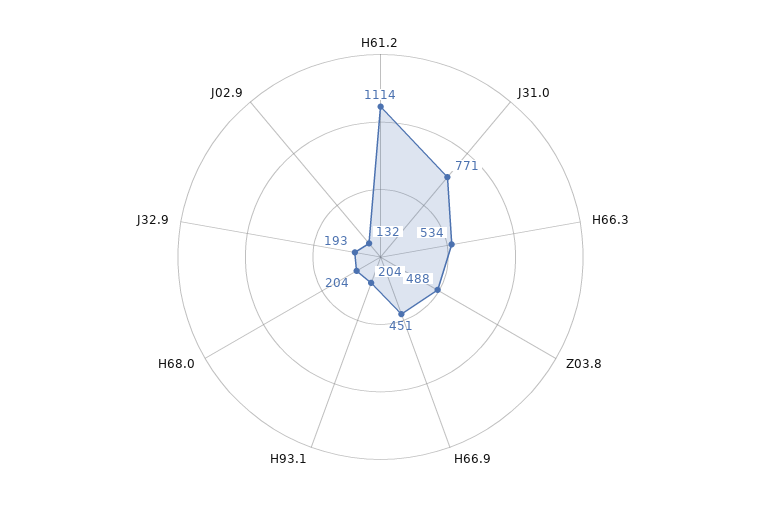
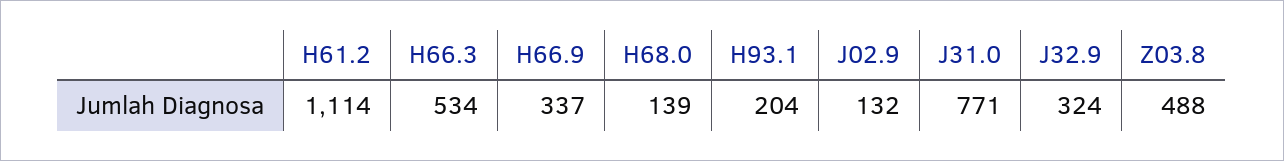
H66.9: 451 -> 337
H68.0: 204 -> 139
J32.9: 193 -> 324

